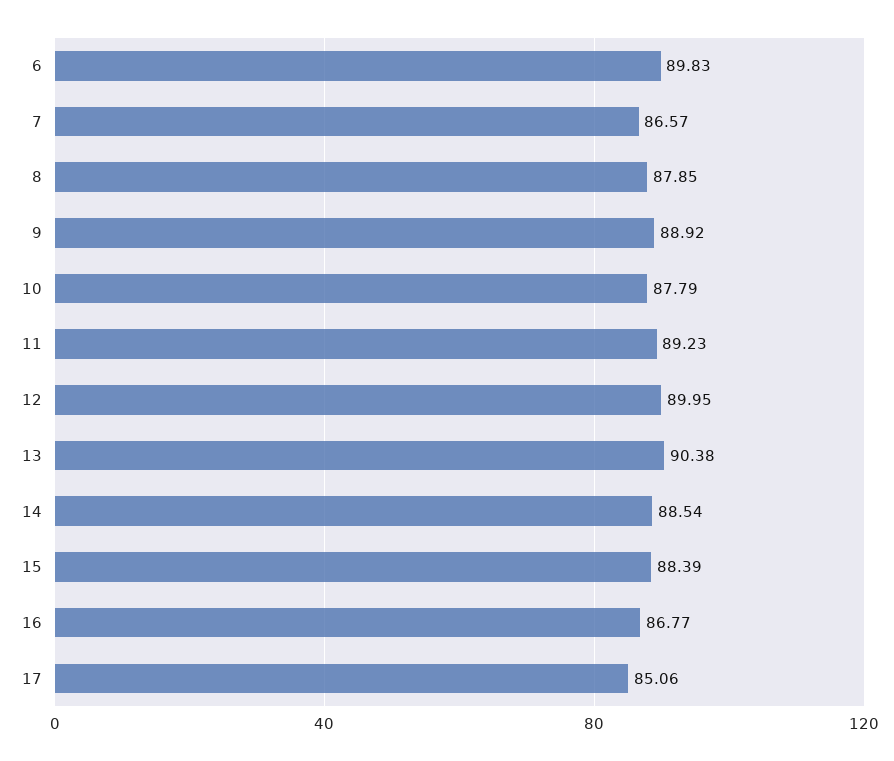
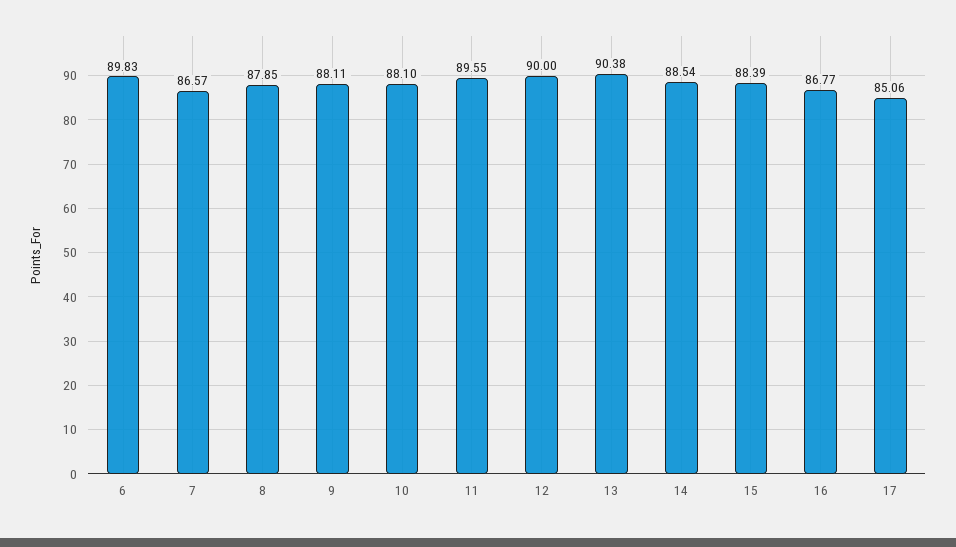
9: 88.92 -> 88.11
10: 87.79 -> 88.1
11: 89.23 -> 89.55
12: 89.95 -> 90

